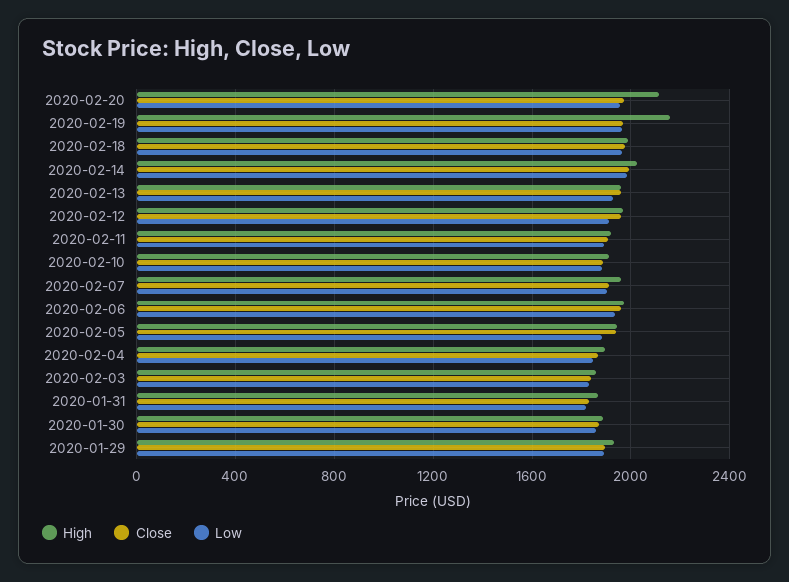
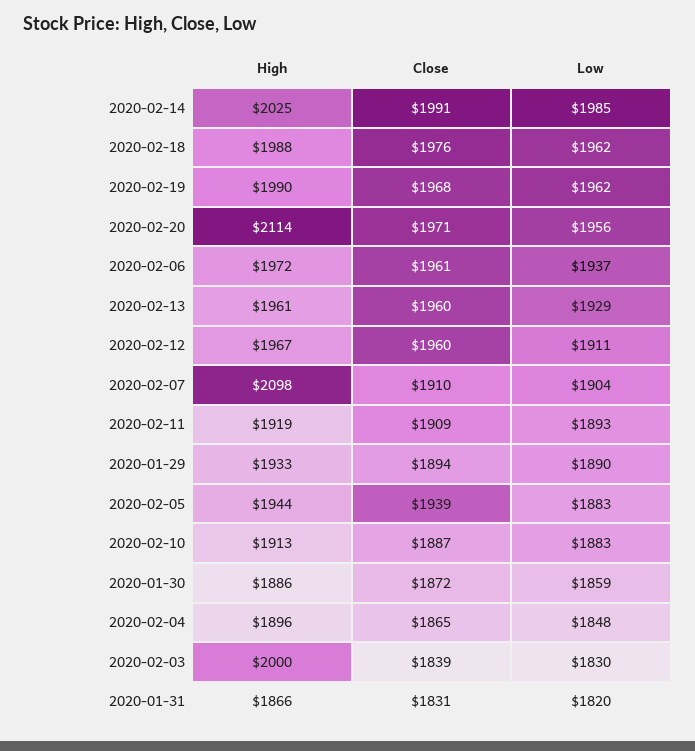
High, 2020-02-19: 2150 -> 1990
High, 2020-02-07: 1950 -> 2098
High, 2020-02-03: 1850 -> 2000

